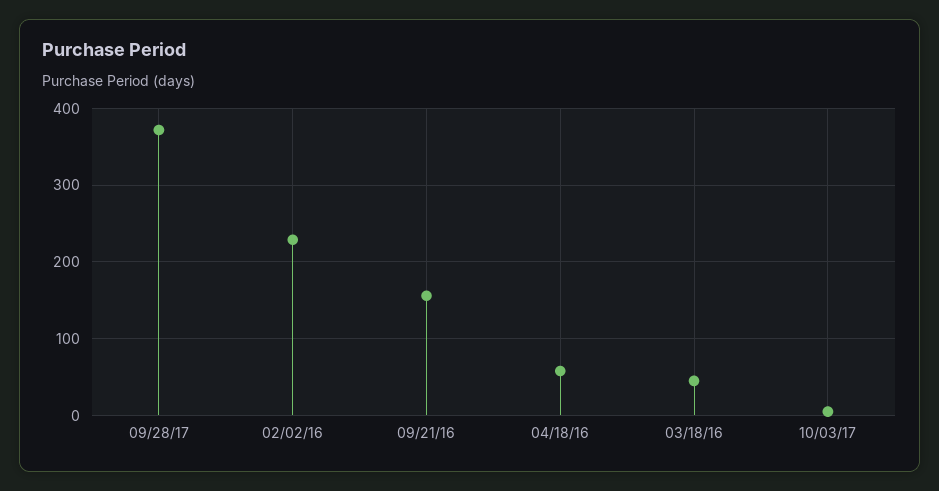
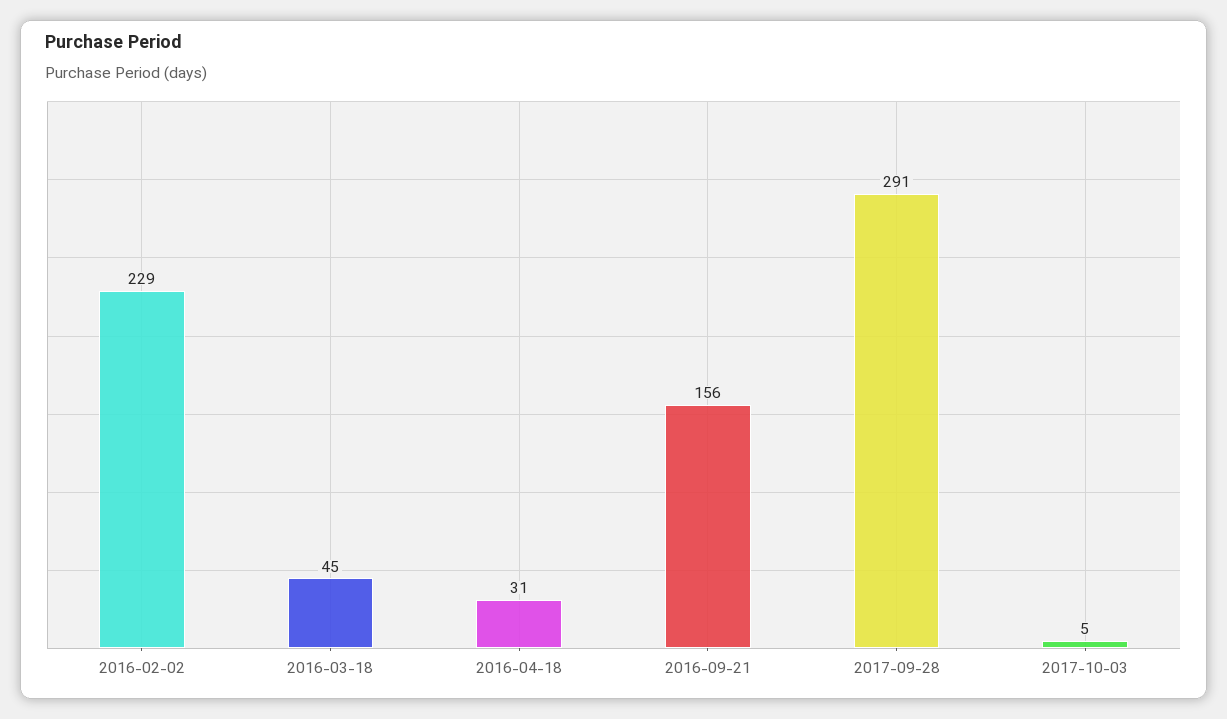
09/28/17: 370 -> 291
04/18/16: 60 -> 31

